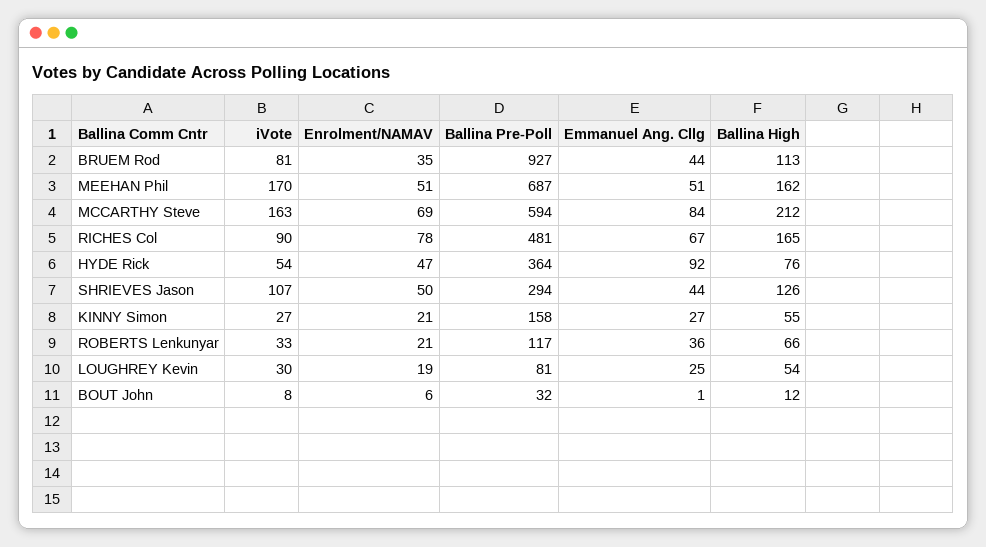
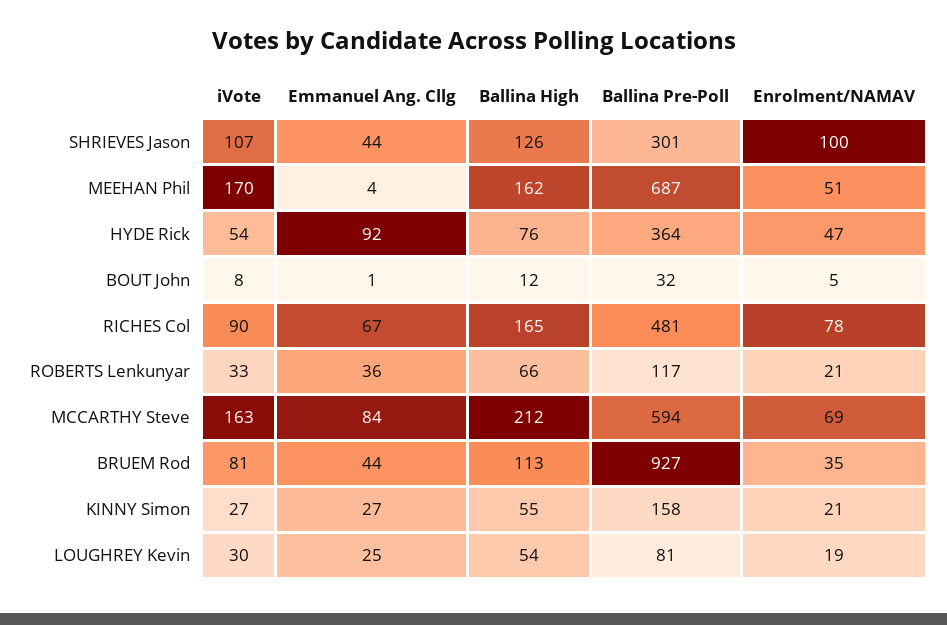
Emmanuel Ang. Cllg, MEEHAN Phil: 51 -> 4
Enrolment/NAMAV, SHRIEVES Jason: 50 -> 100
Ballina Pre-Poll, SHRIEVES Jason: 294 -> 301
Enrolment/NAMAV, BOUT John: 6 -> 5

